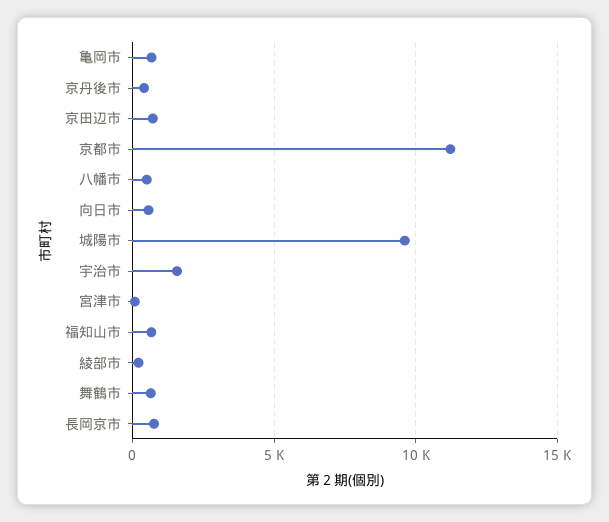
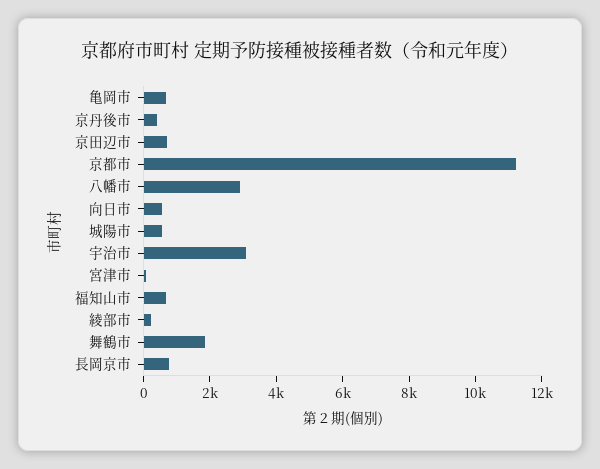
八幡市: 500 -> 3000
城陽市: 9500 -> 500
宇治市: 1500 -> 3000
舞鶴市: 500 -> 2000

